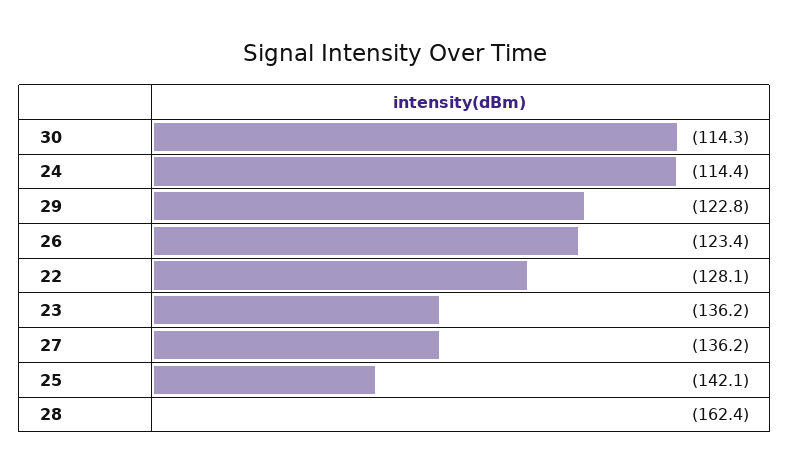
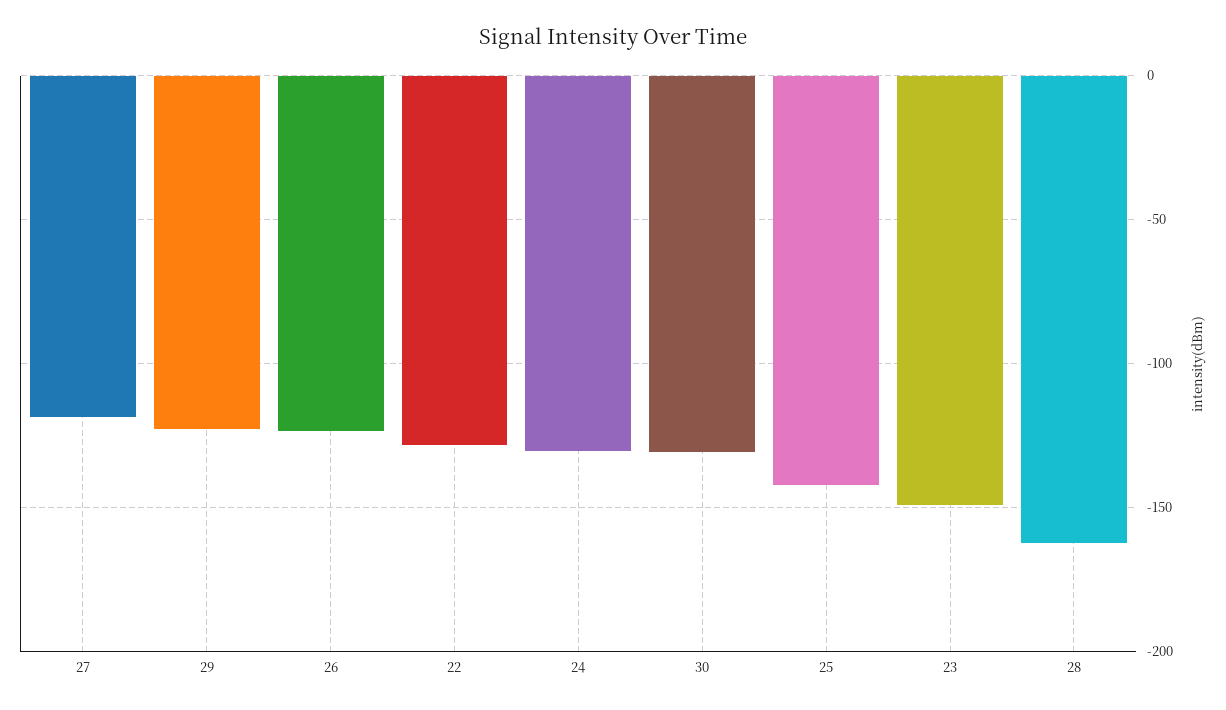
30: -114.3 -> -130
24: -114.4 -> -130
23: -136.2 -> -150
27: -136.2 -> -120

